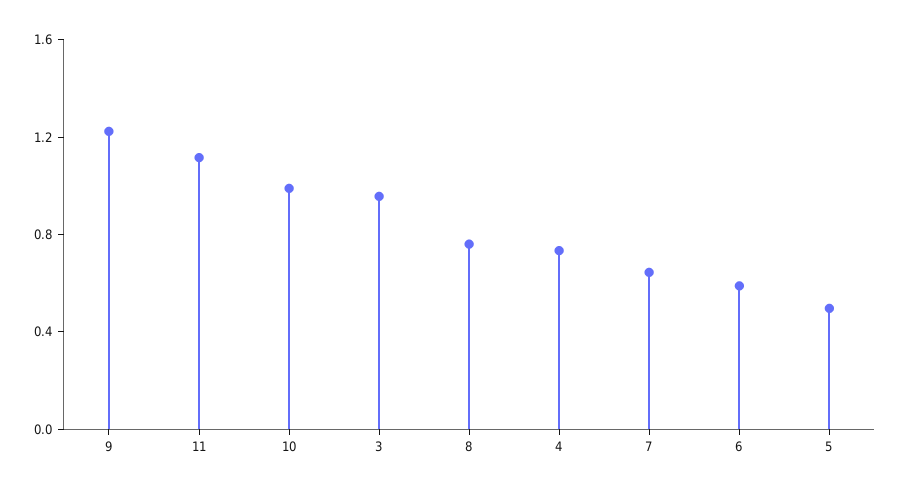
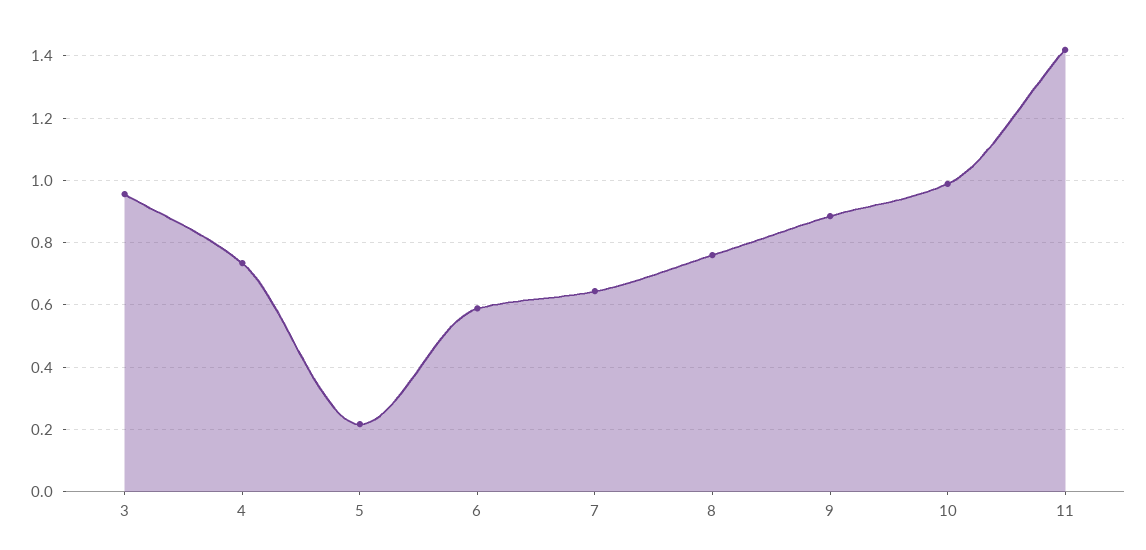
9: 1.2 -> 0.88
11: 1.1 -> 1.42
5: 0.5 -> 0.22

